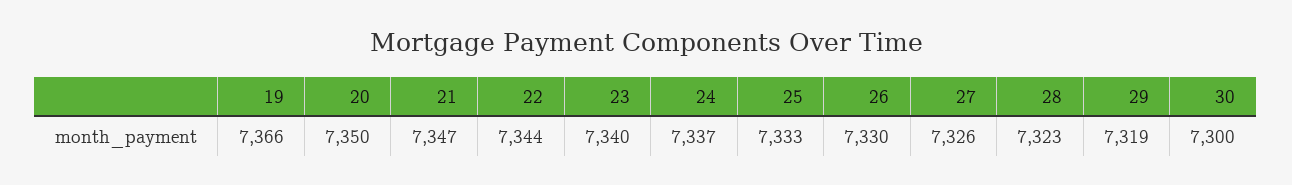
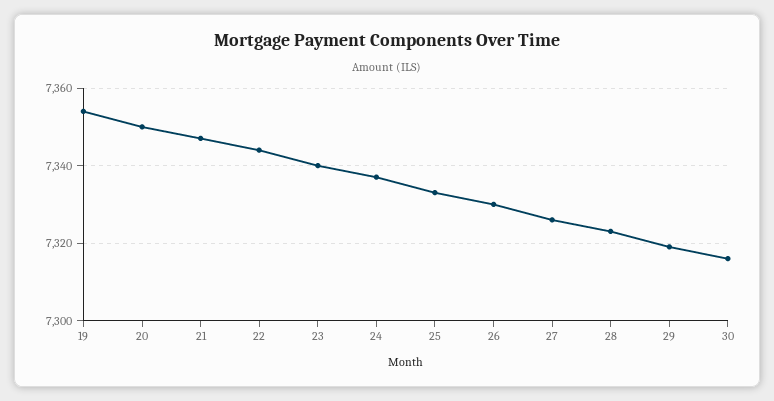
19: 7366 -> 7355
30: 7300 -> 7315

